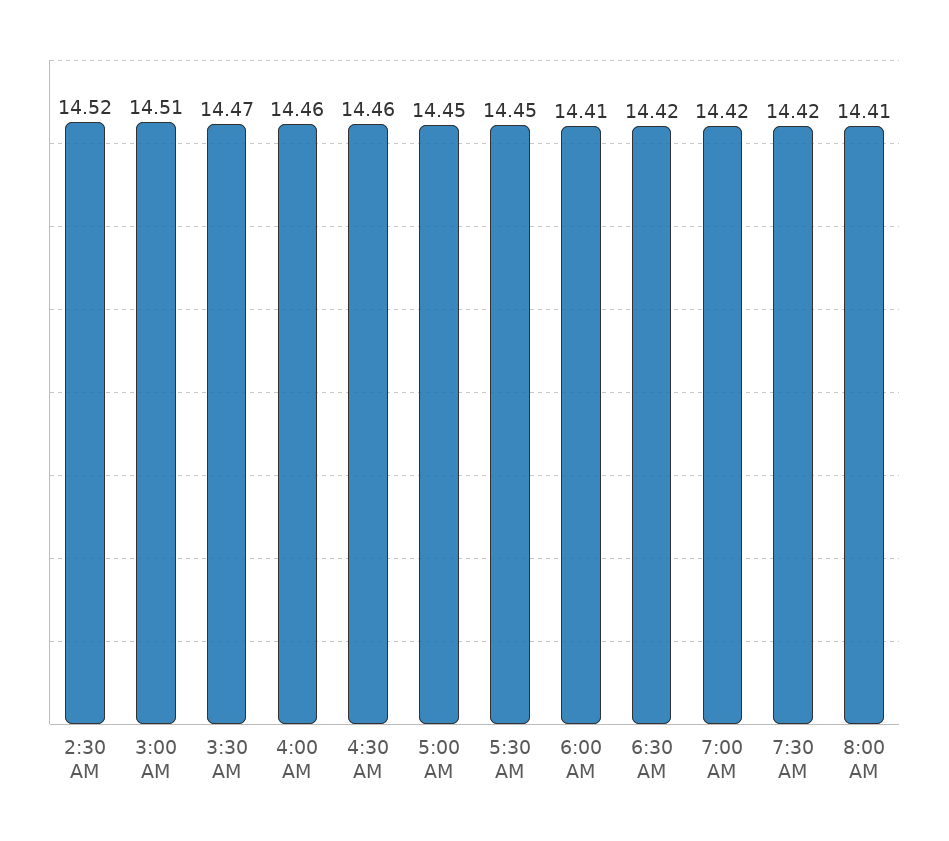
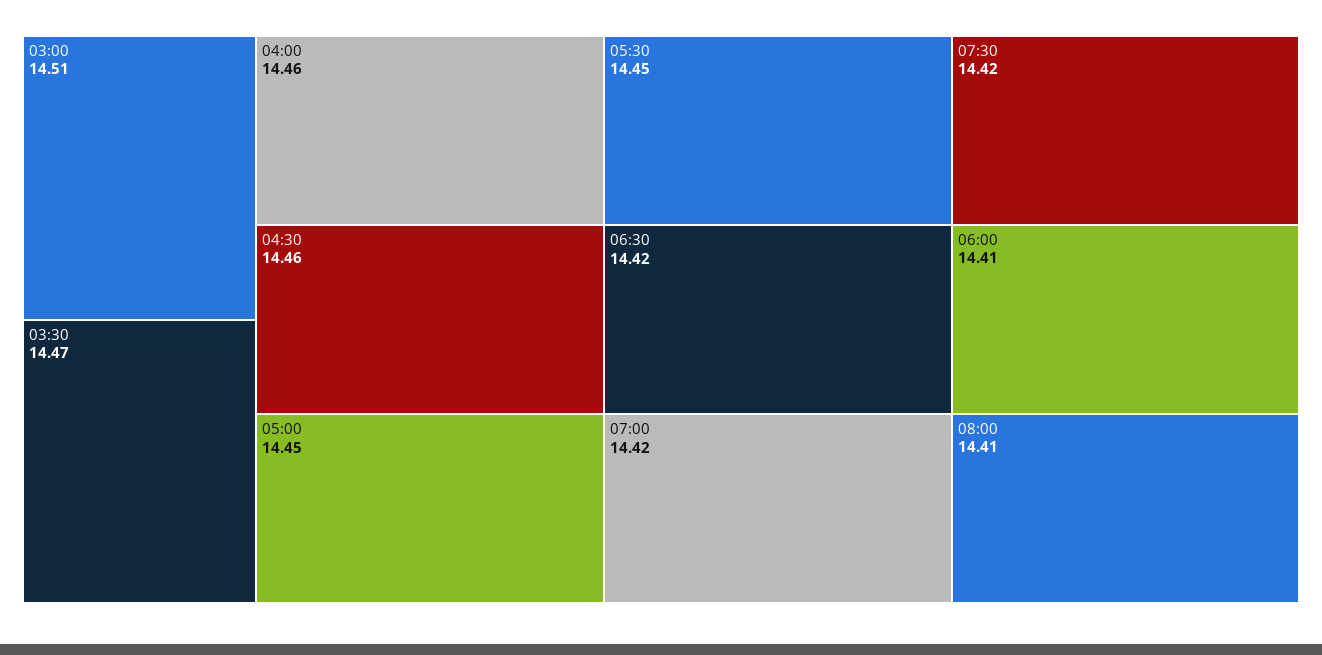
2:30 AM: 14.52 -> none

